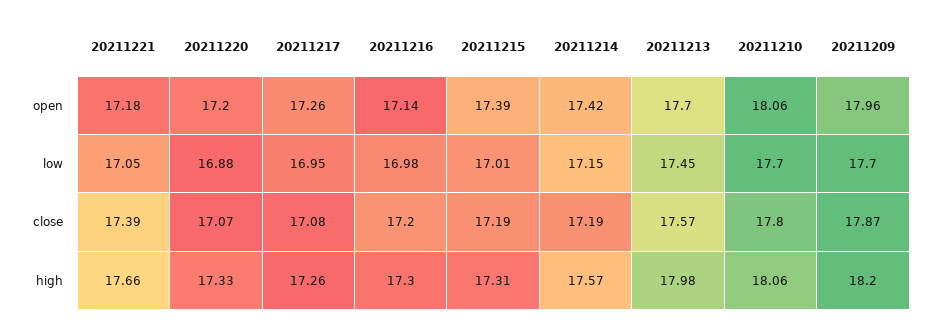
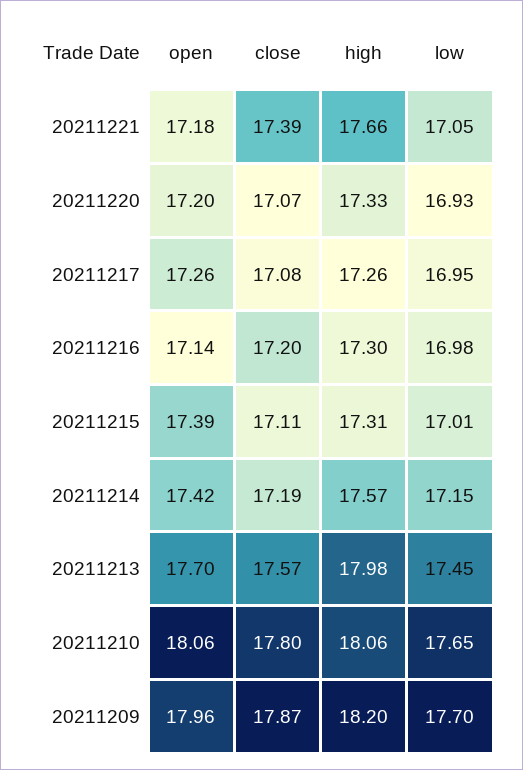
20211220, low: 16.88 -> 16.93
20211210, low: 17.7 -> 17.65
20211215, close: 17.19 -> 17.11

